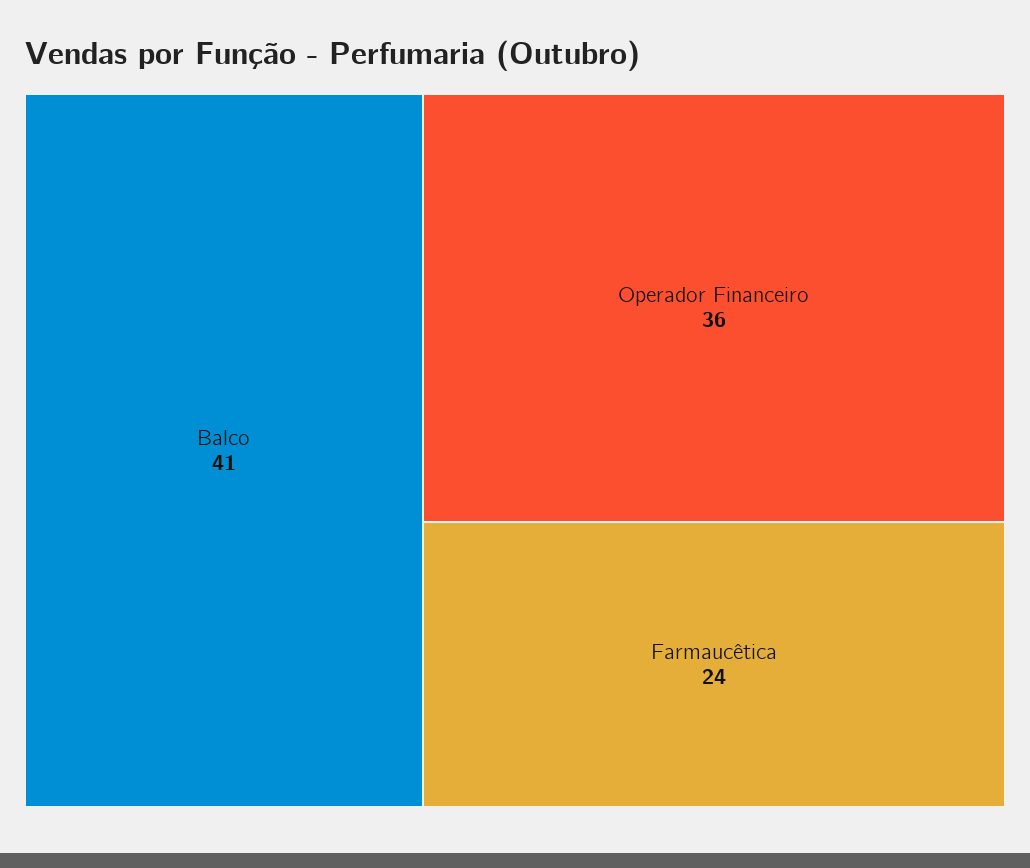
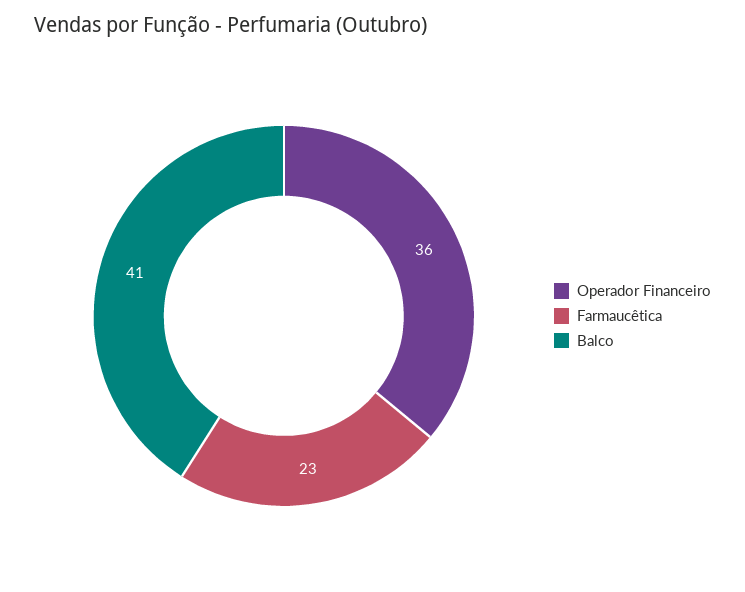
Farmaucêtica: 24 -> 23

